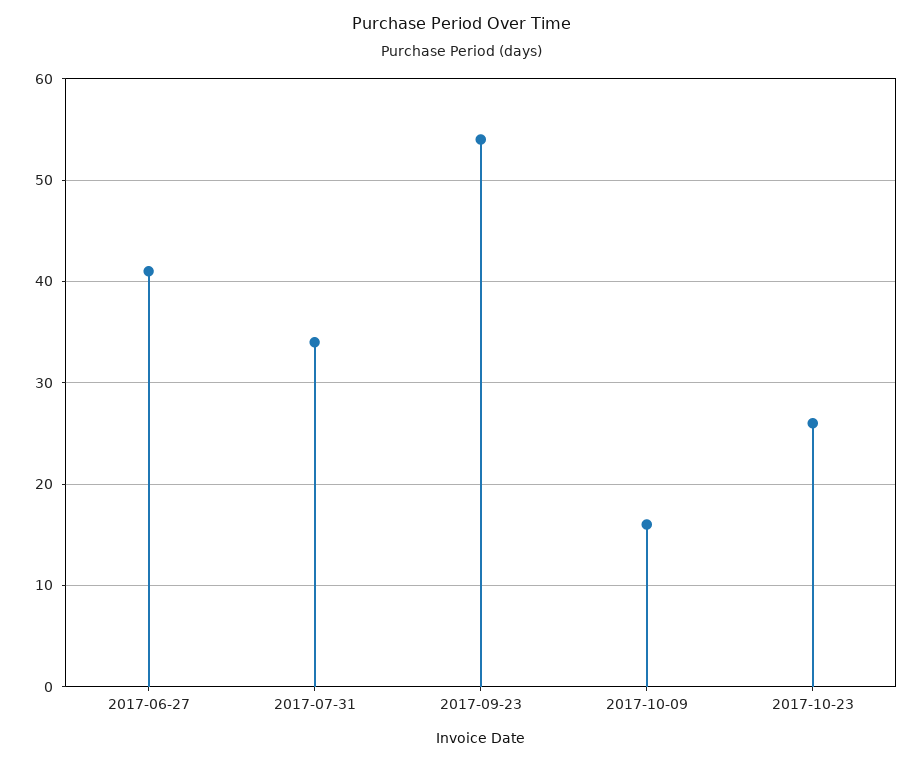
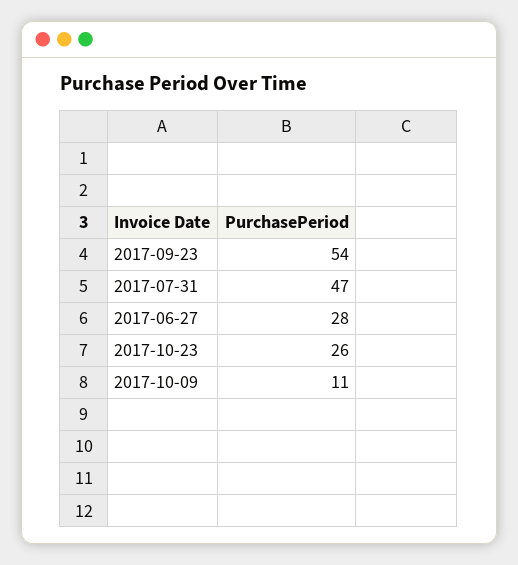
2017-06-27: 41 -> 28
2017-07-31: 34 -> 47
2017-10-09: 16 -> 11

